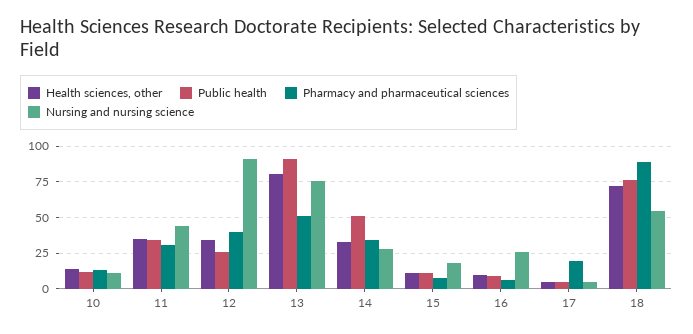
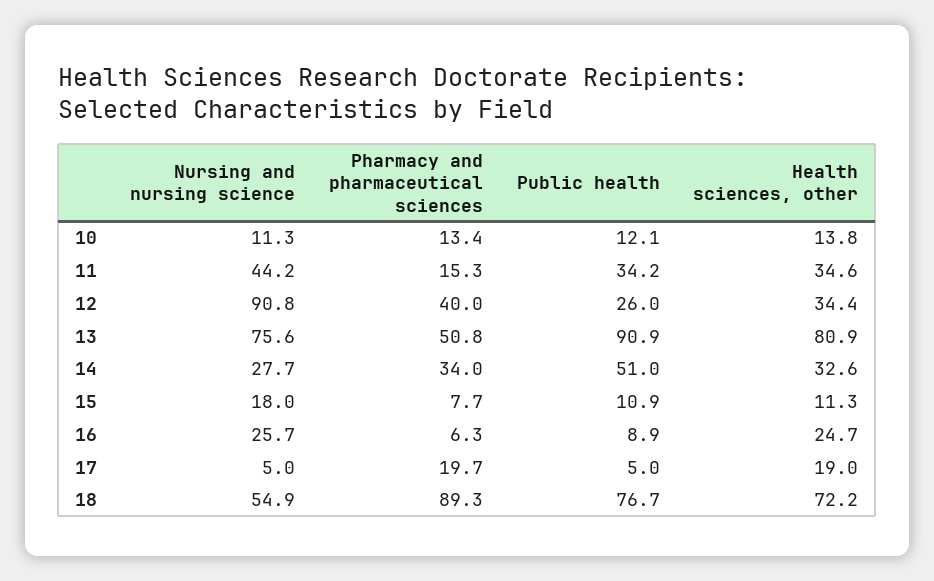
Pharmacy and pharmaceutical sciences, 11: 30 -> 15.3
Health sciences, other, 16: 10 -> 24.7
Health sciences, other, 17: 5 -> 19

